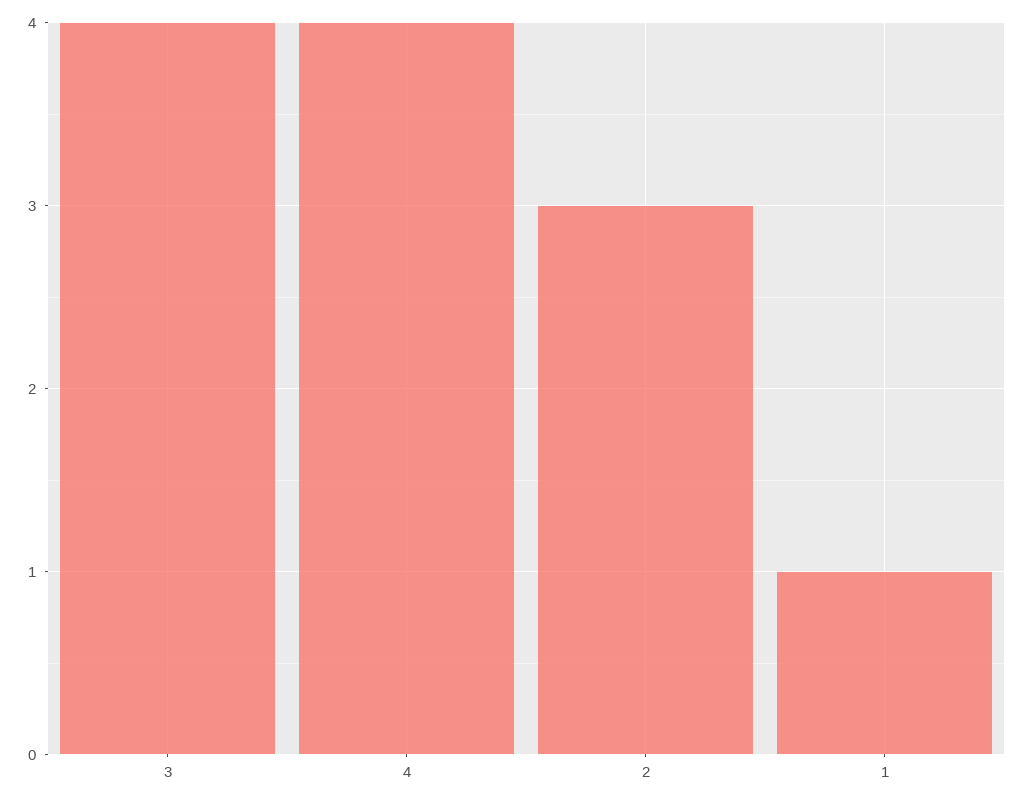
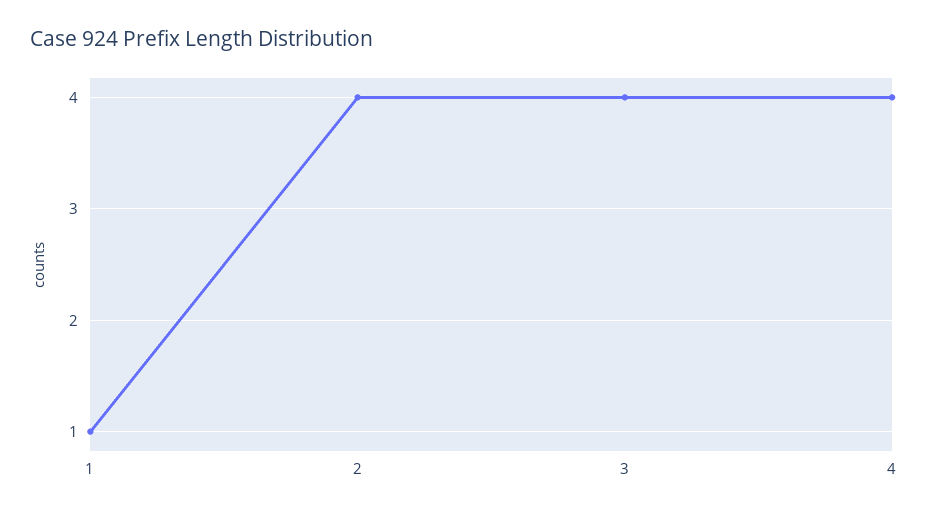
2: 3 -> 4

